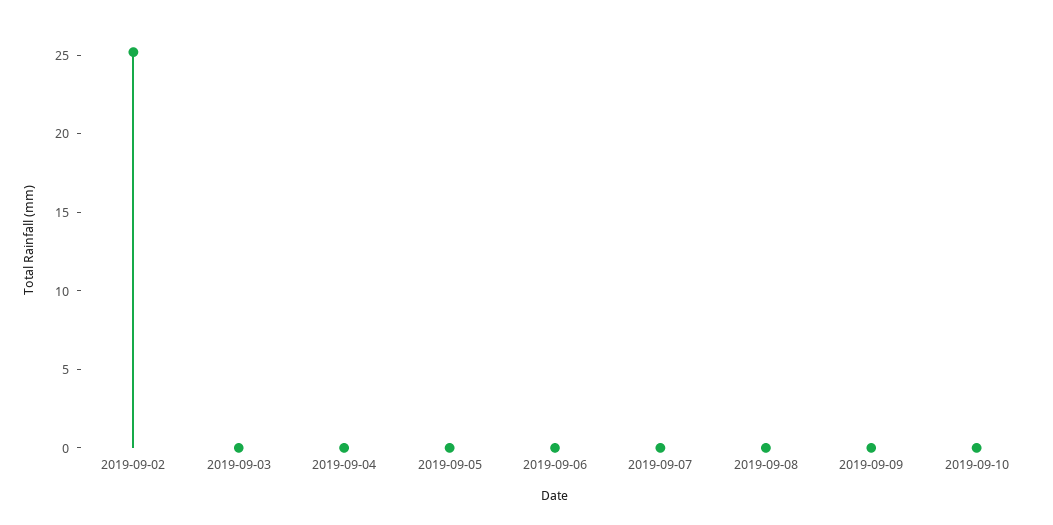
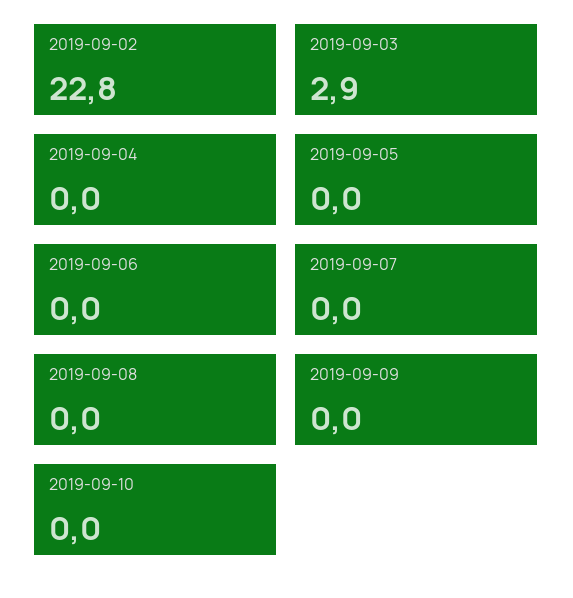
2019-09-02: 25 -> 22.8
2019-09-03: 0 -> 2.9

